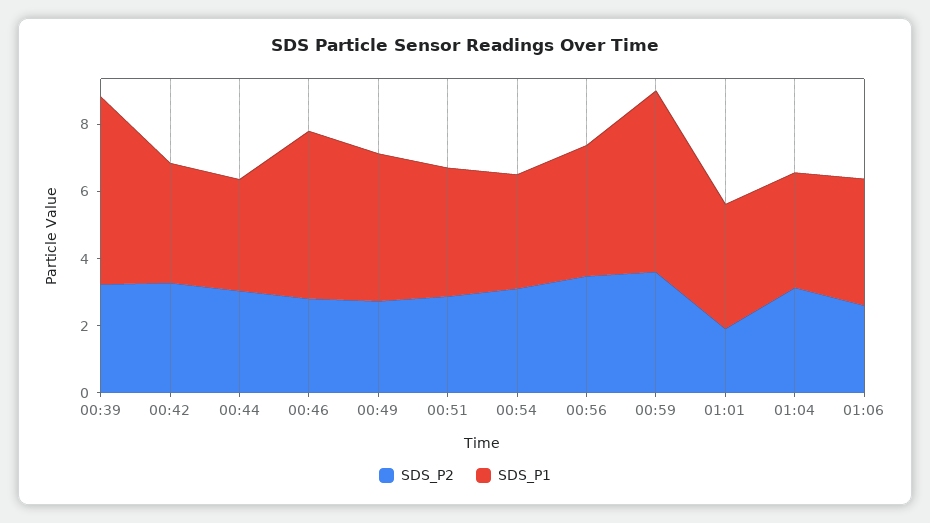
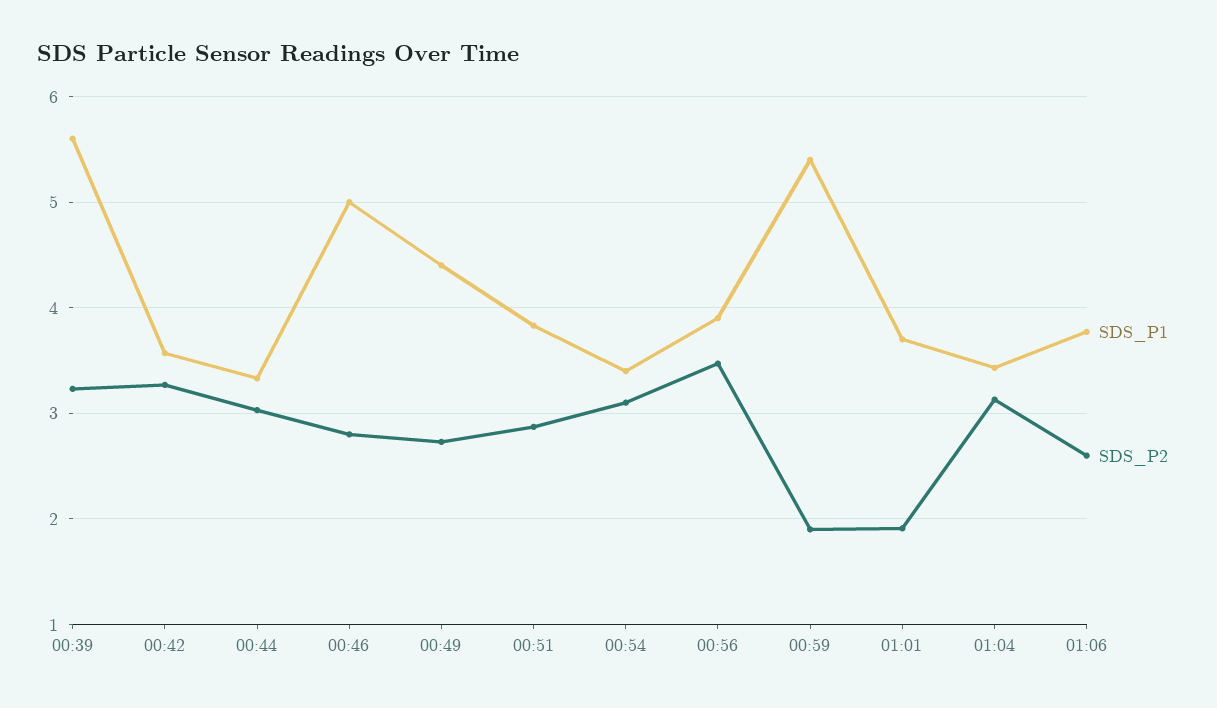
SDS_P2, 00:59: 3.5 -> 1.9

